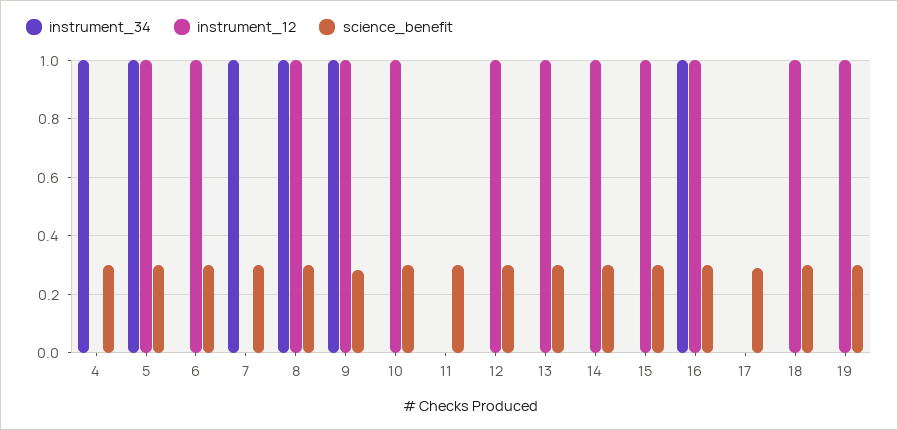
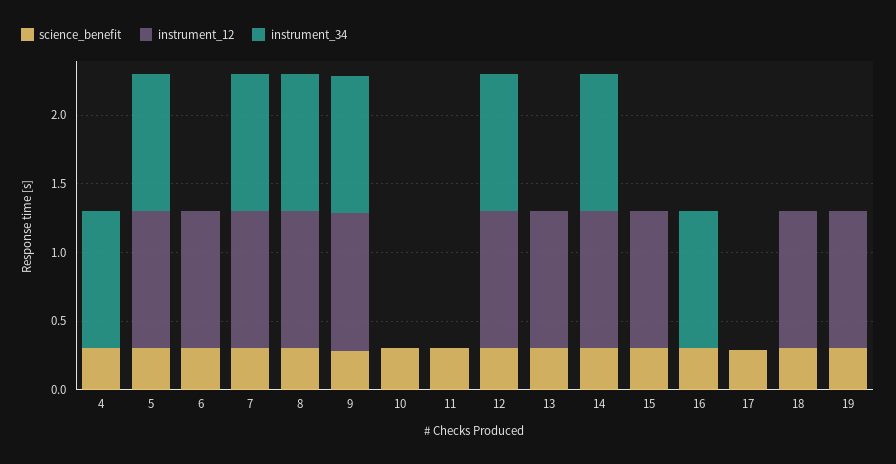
instrument_12, 7: 0 -> 1
instrument_12, 10: 1 -> 0
instrument_34, 12: 0 -> 1
instrument_34, 14: 0 -> 1
instrument_12, 16: 1 -> 0

